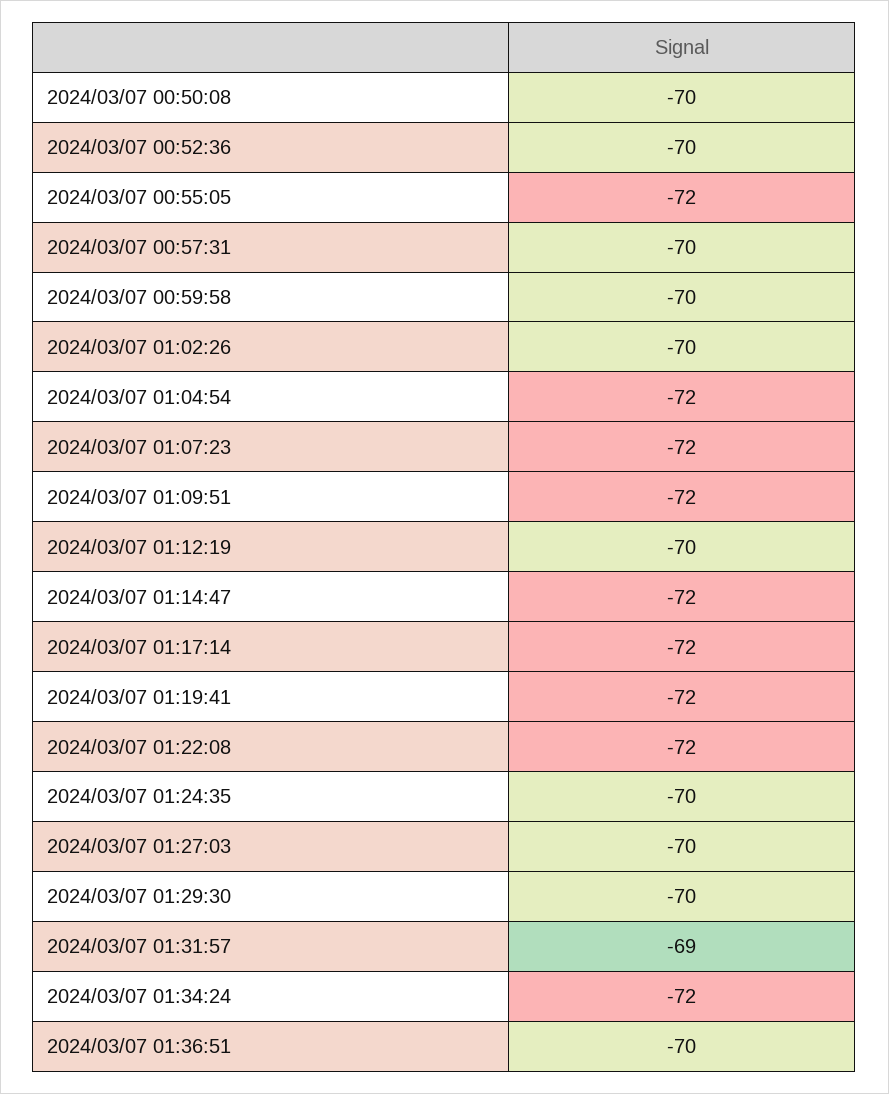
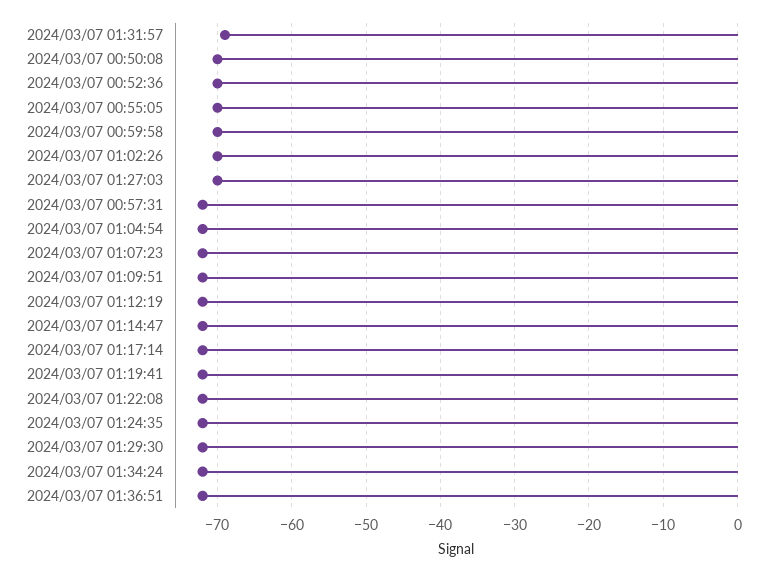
2024/03/07 00:55:05: -72 -> -70
2024/03/07 00:57:31: -70 -> -72
2024/03/07 01:12:19: -70 -> -72
2024/03/07 01:24:35: -70 -> -72
2024/03/07 01:29:30: -70 -> -72
2024/03/07 01:36:51: -70 -> -72

